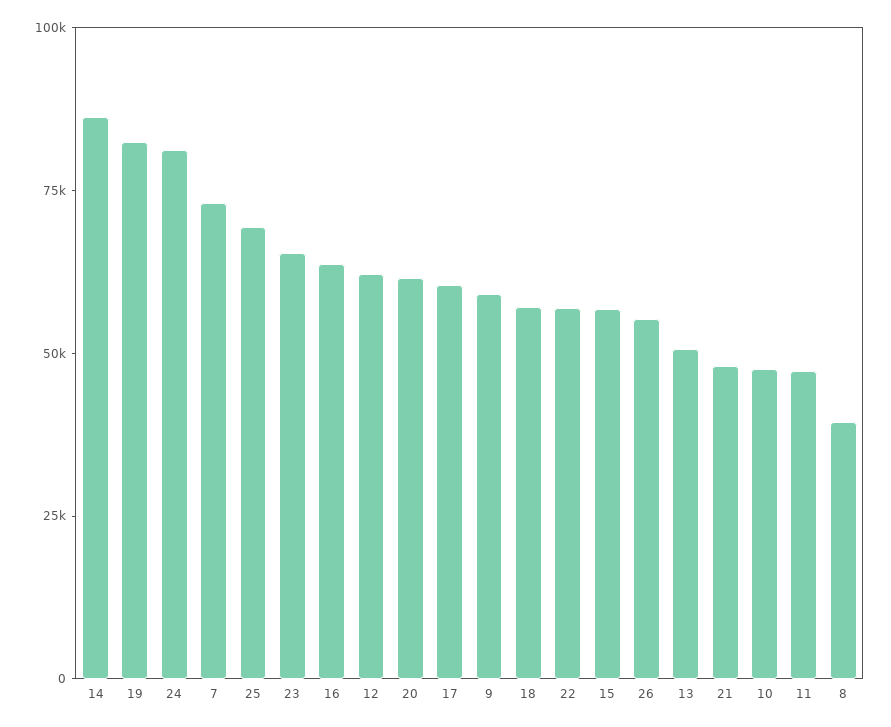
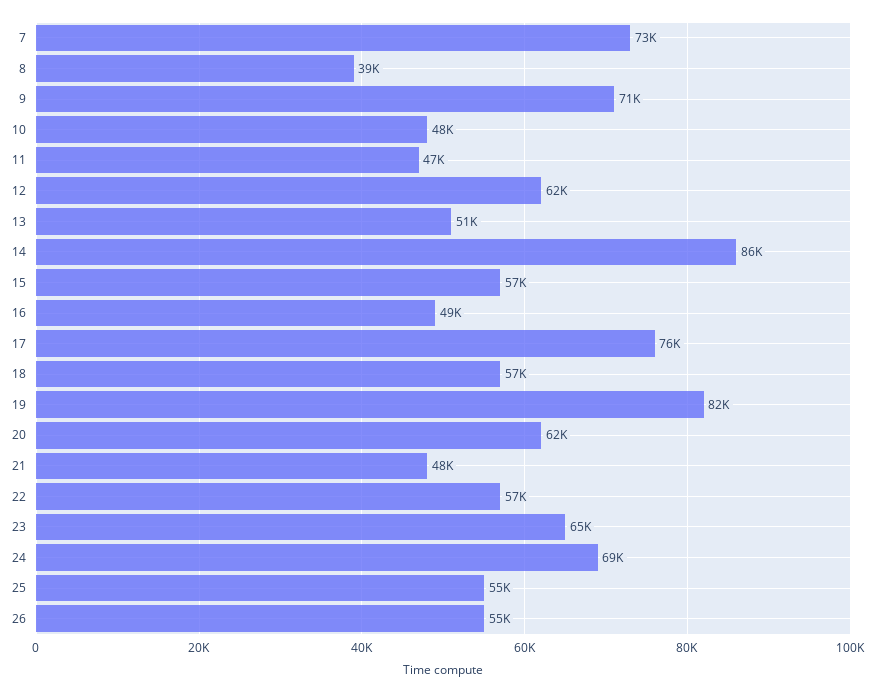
24: 80000 -> 69000
25: 70000 -> 55000
16: 65000 -> 49000
17: 60000 -> 76000
9: 60000 -> 71000

